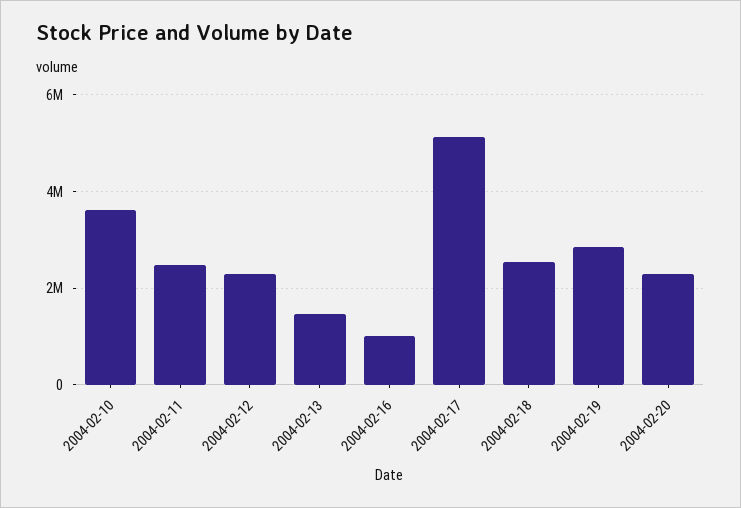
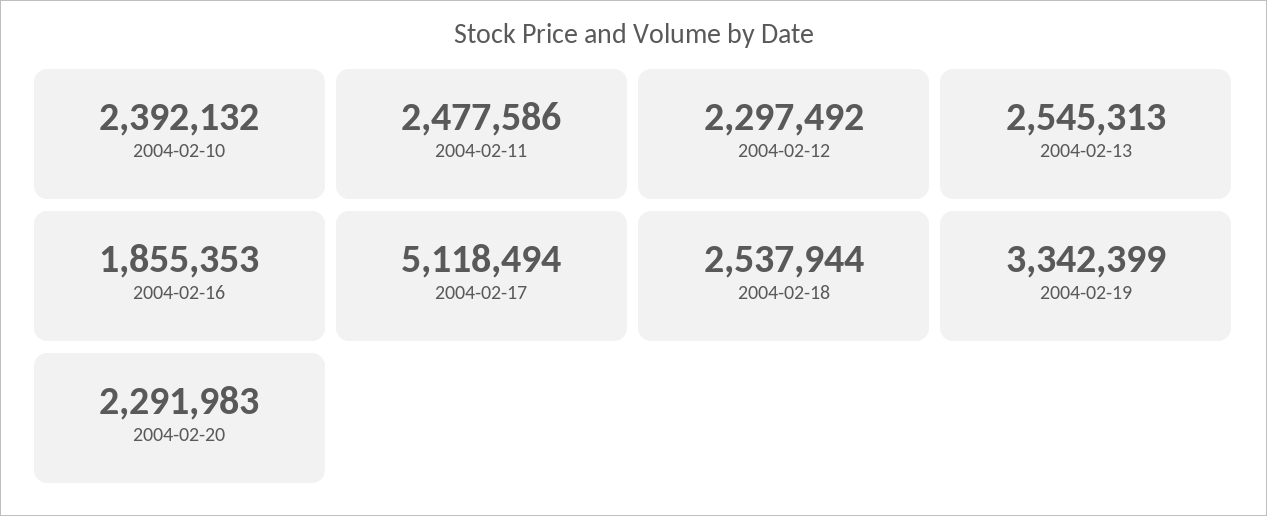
2004-02-10: 3600000 -> 2392132
2004-02-13: 1400000 -> 2545313
2004-02-16: 1000000 -> 1855353
2004-02-19: 2800000 -> 3342399

